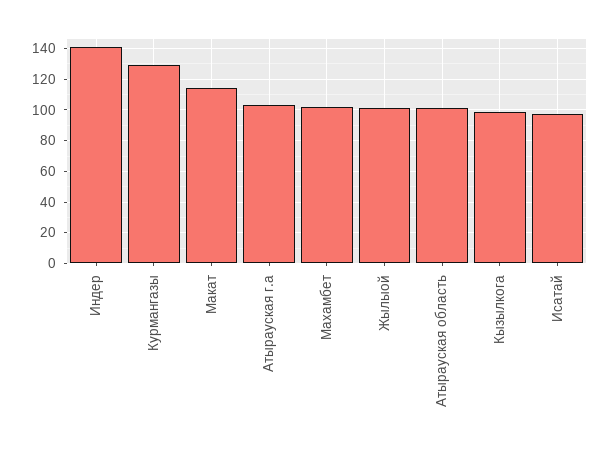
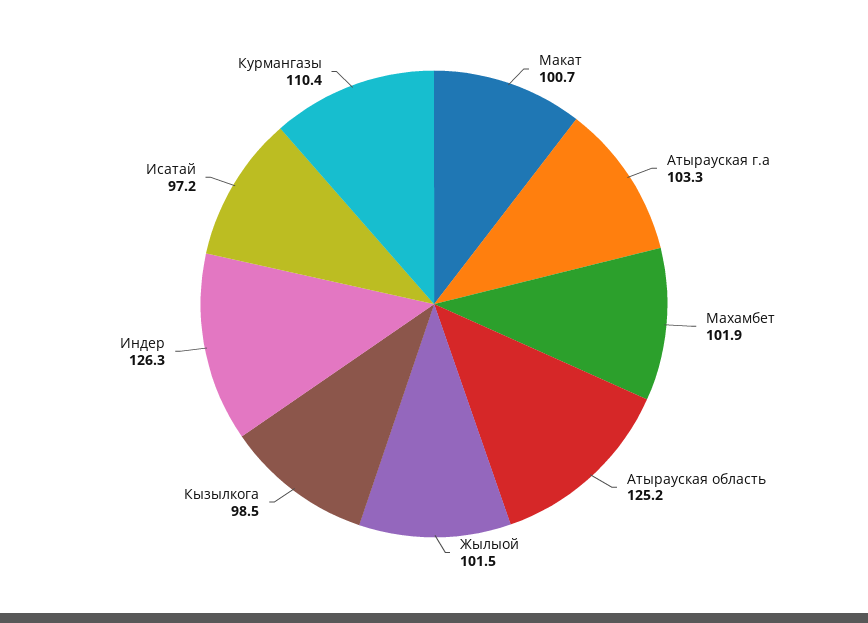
Индер: 140 -> 126.3
Курмангазы: 130 -> 110.4
Макат: 115 -> 100.7
Атырауская область: 100 -> 125.2

